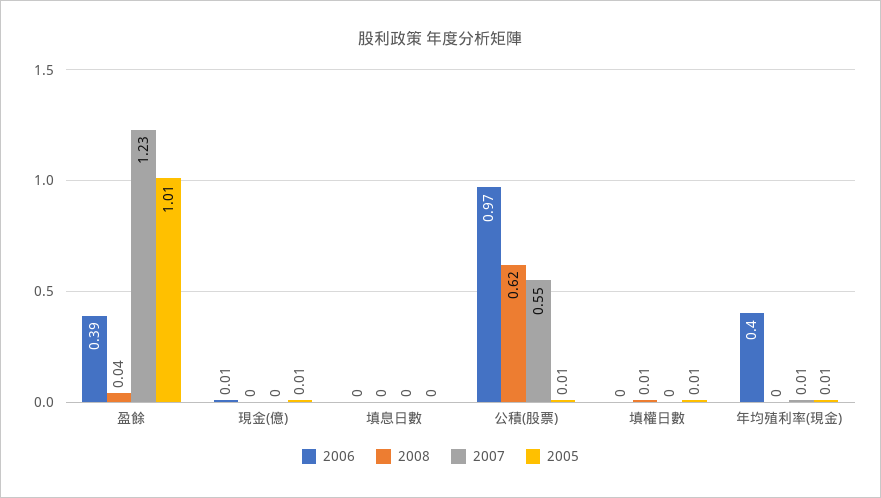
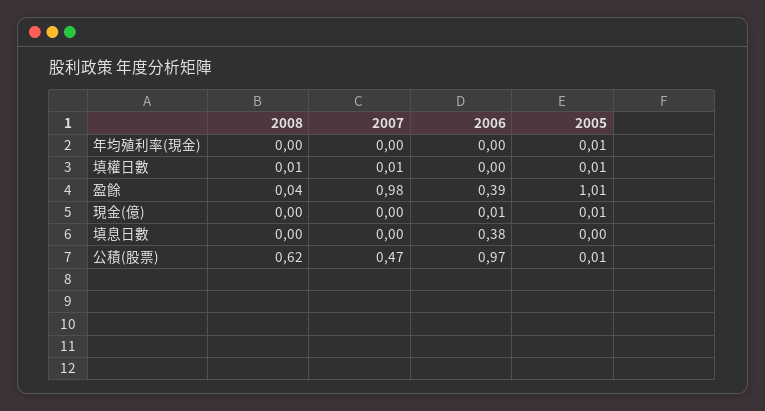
2007, 盈餘: 1.23 -> 0.98
2006, 填息日數: 0 -> 0.38
2007, 公積(股票): 0.55 -> 0.47
2007, 填權日數: 0 -> 0.01
2006, 年均殖利率(現金): 0.4 -> 0
2007, 年均殖利率(現金): 0.01 -> 0

